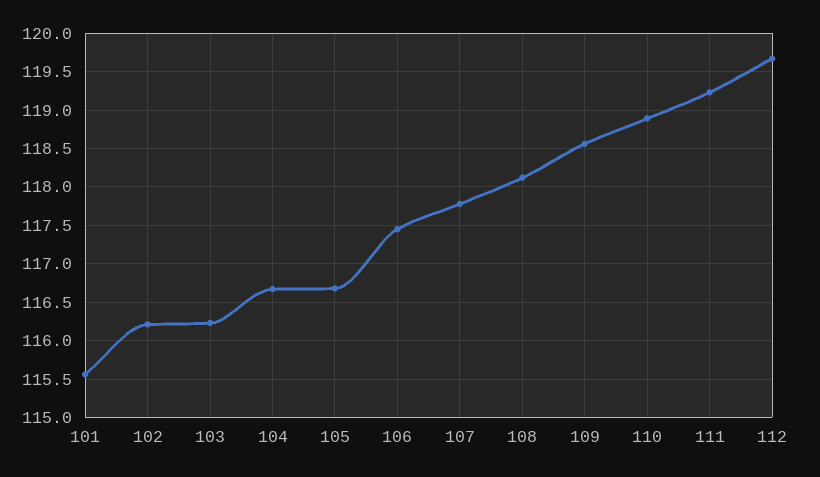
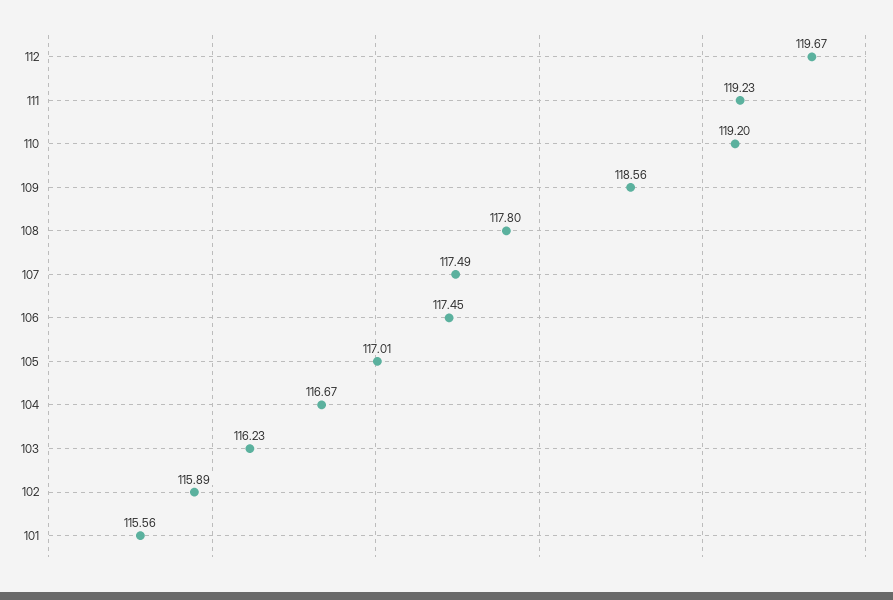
102: 116.2 -> 115.89
105: 116.7 -> 117.01
107: 117.8 -> 117.49
108: 118.1 -> 117.8
110: 118.9 -> 119.2

